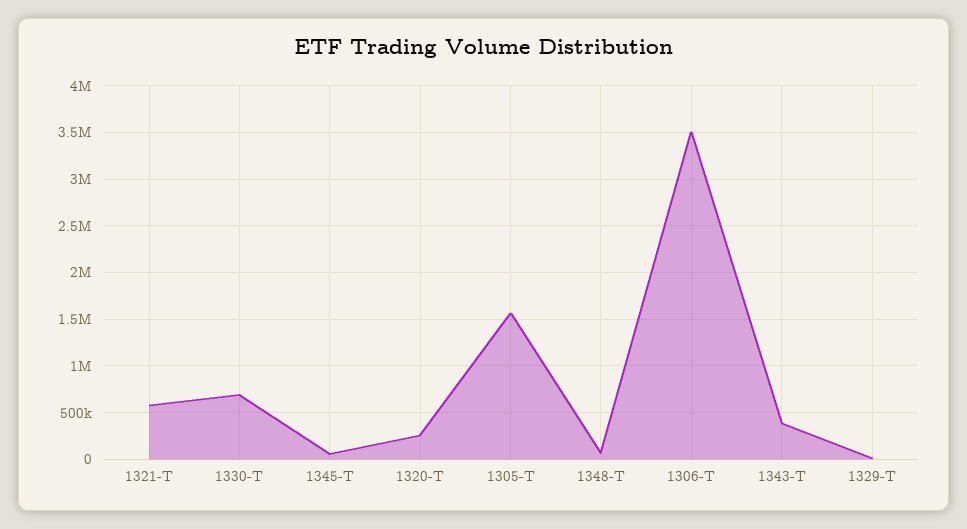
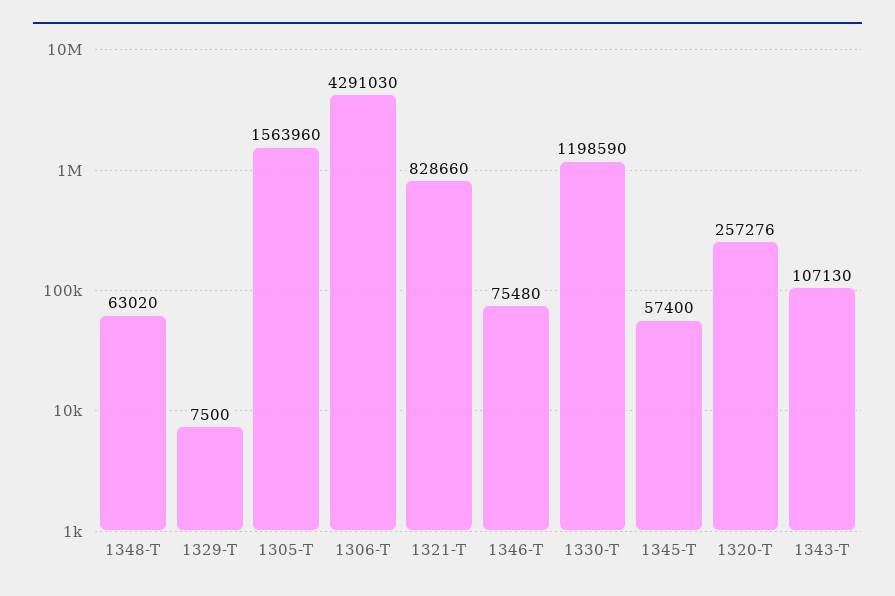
1321-T: 600000 -> 828660
1330-T: 700000 -> 1198590
1306-T: 3500000 -> 4291030
1343-T: 400000 -> 107130
1346-T: none -> 75480

